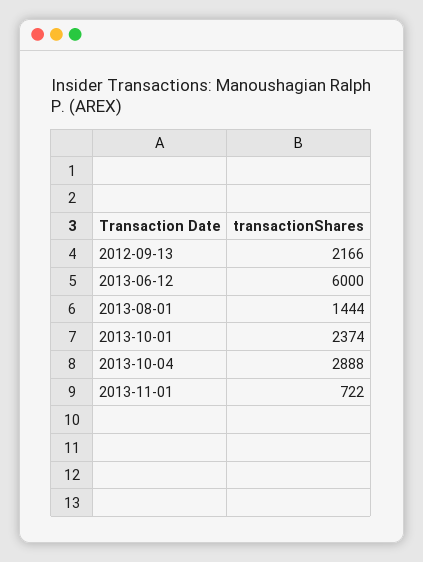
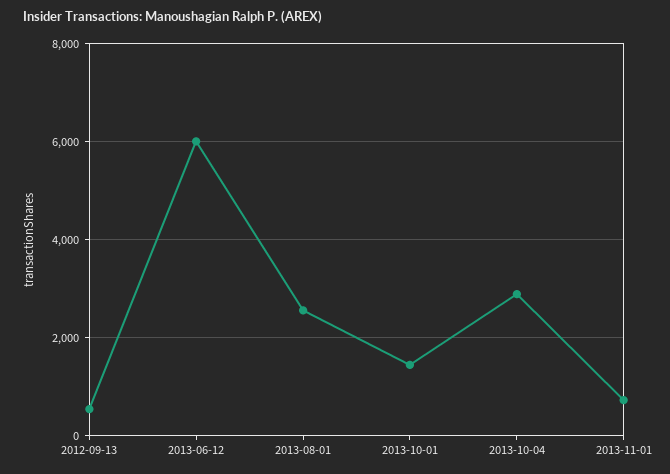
2012-09-13: 2166 -> 600
2013-08-01: 1444 -> 2600
2013-10-01: 2374 -> 1400

